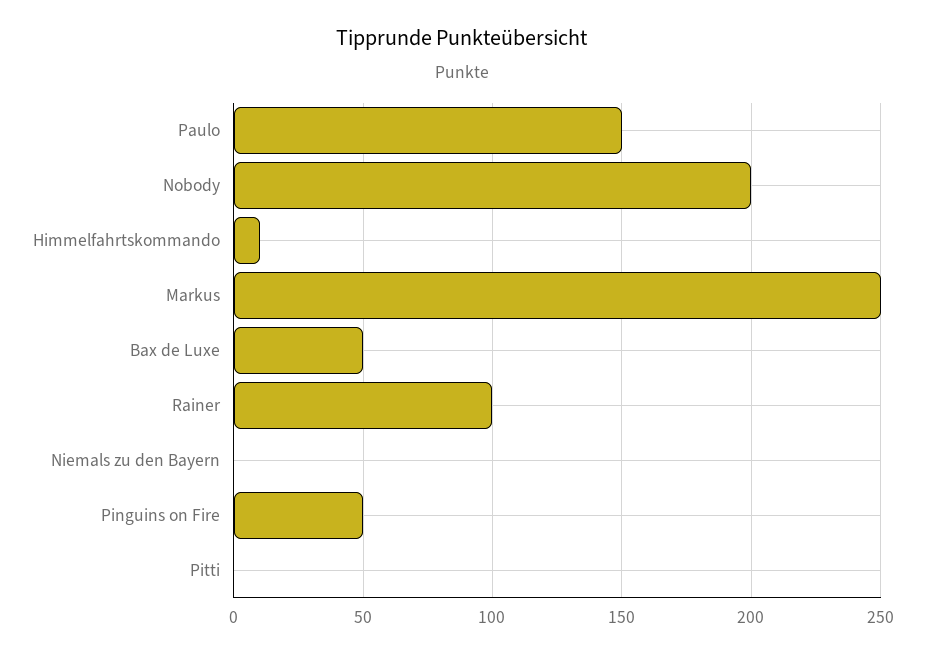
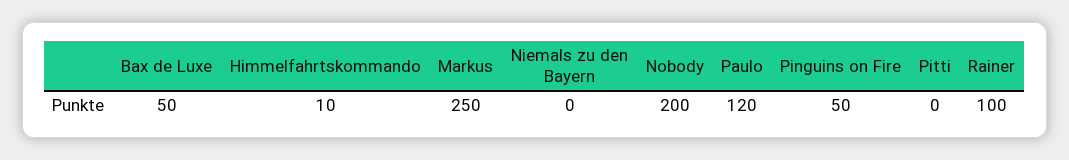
Paulo: 150 -> 120

